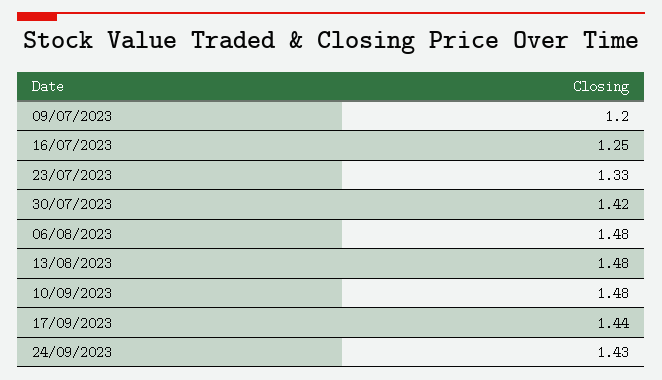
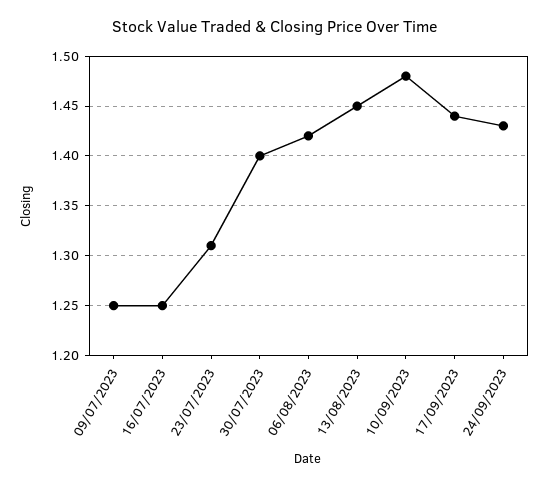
09/07/2023: 1.2 -> 1.25
23/07/2023: 1.33 -> 1.31
30/07/2023: 1.42 -> 1.4
06/08/2023: 1.48 -> 1.42
13/08/2023: 1.48 -> 1.45

